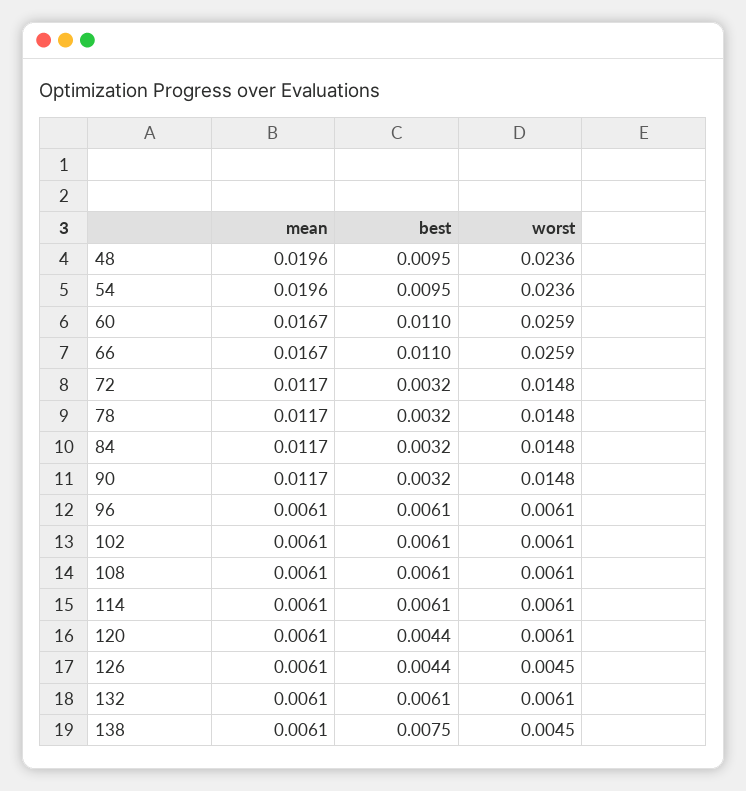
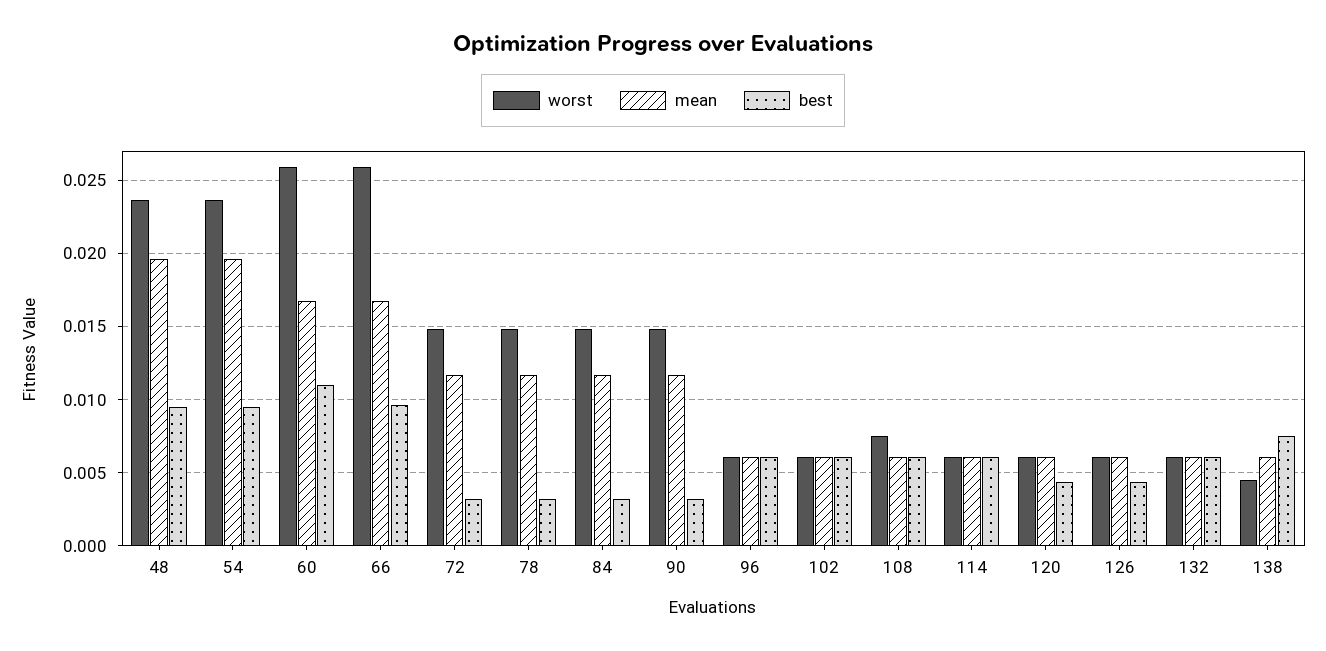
best, 66: 0.011 -> 0.0095
worst, 108: 0.0061 -> 0.0075
worst, 126: 0.0045 -> 0.006

